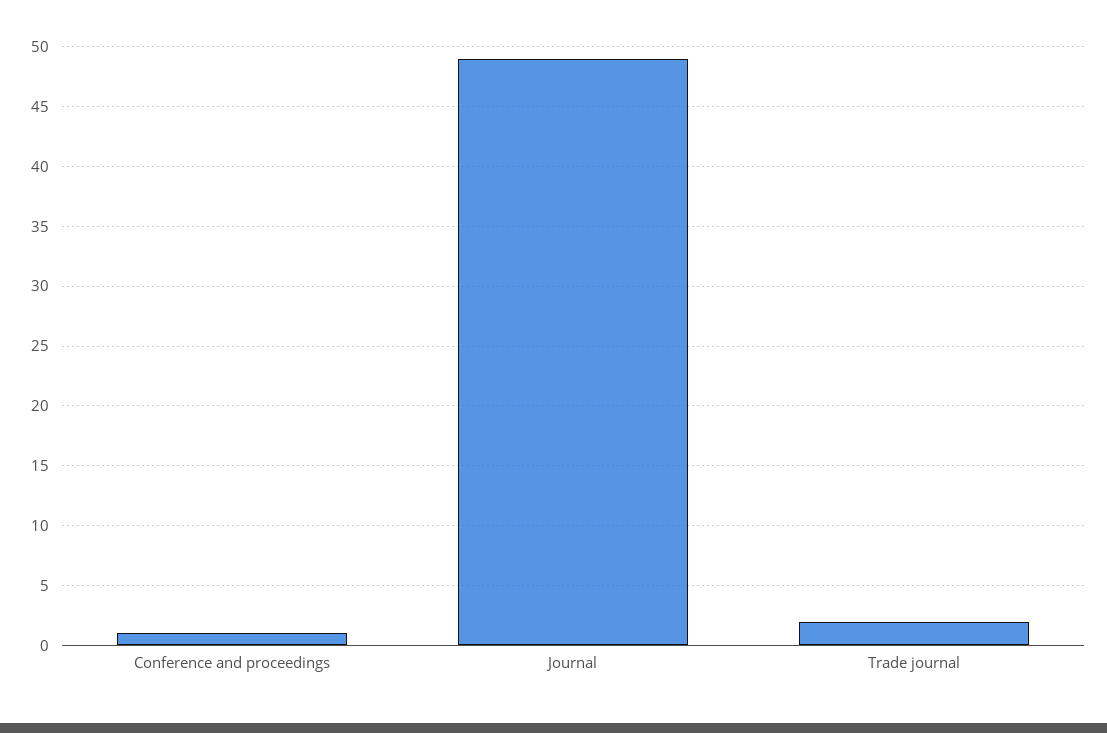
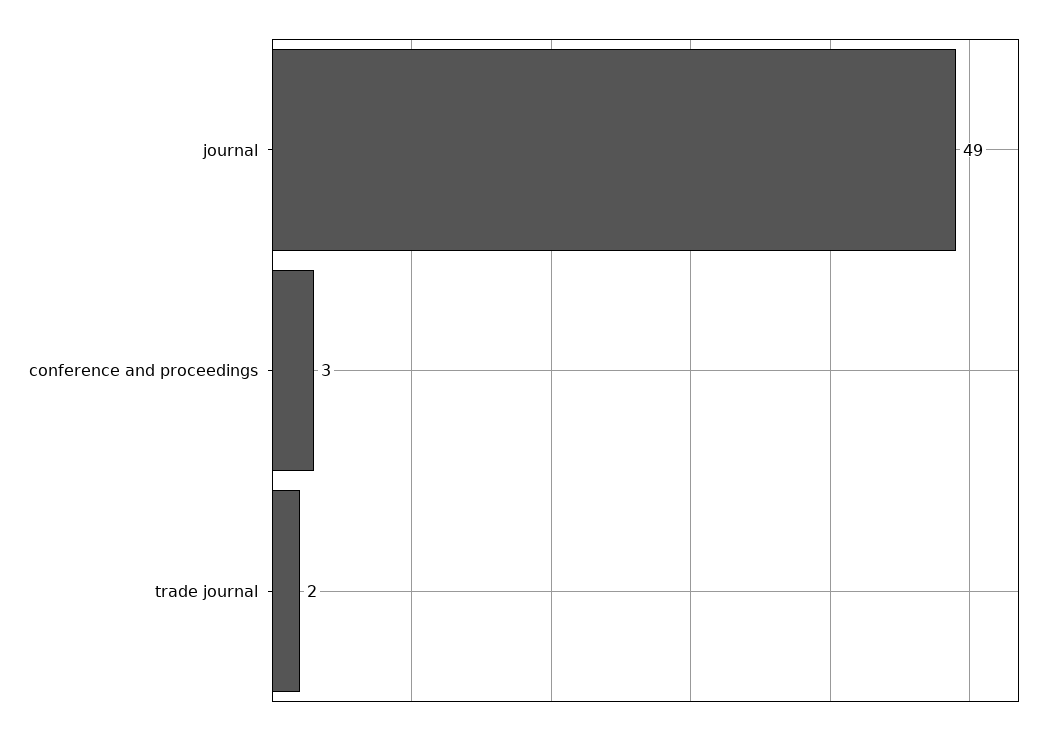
Conference and proceedings: 1 -> 3

